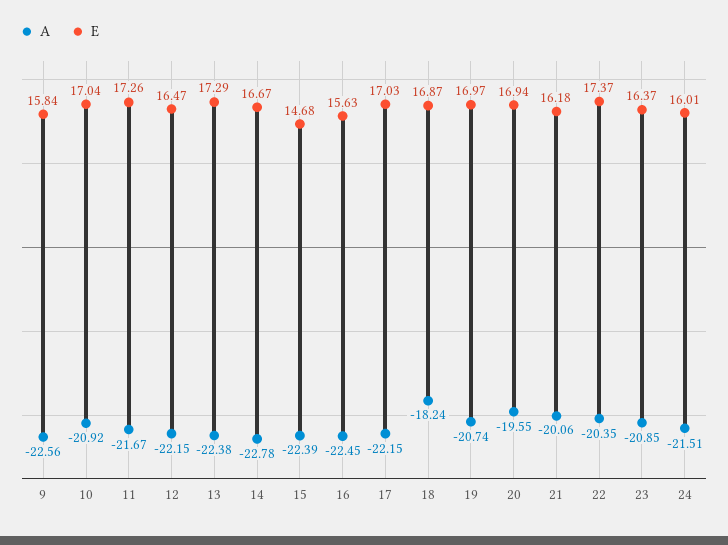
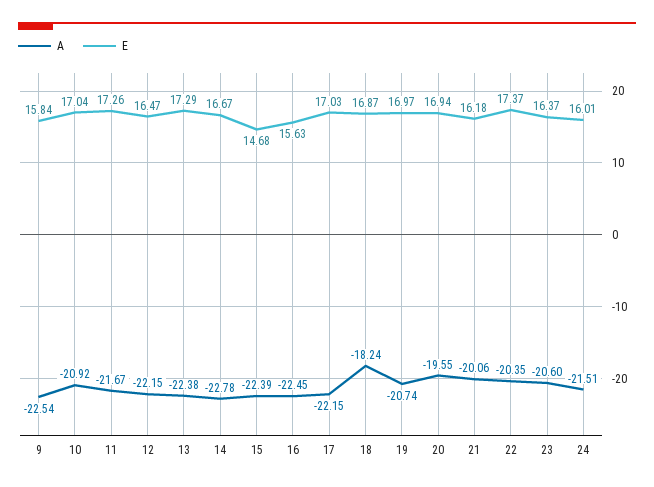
A, 9: -22.56 -> -22.54
A, 23: -20.85 -> -20.6

